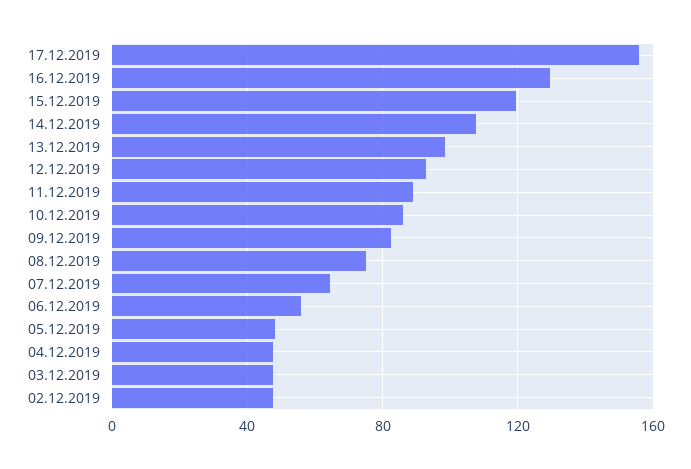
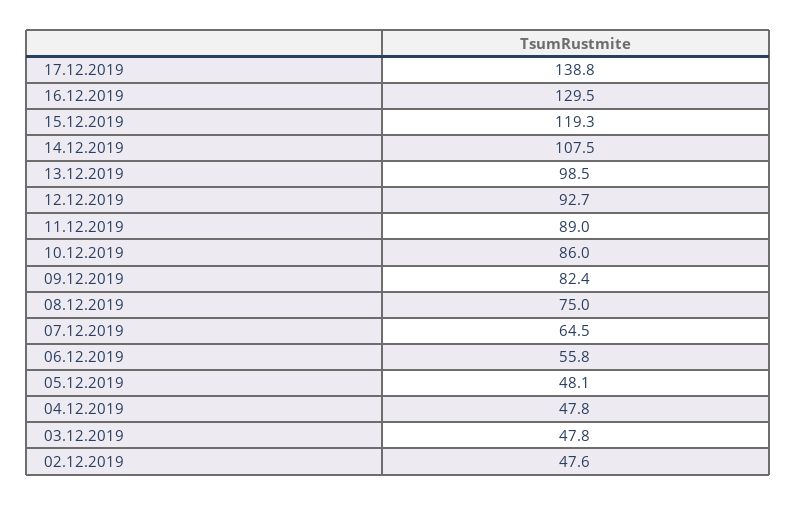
17.12.2019: 155 -> 138.8

